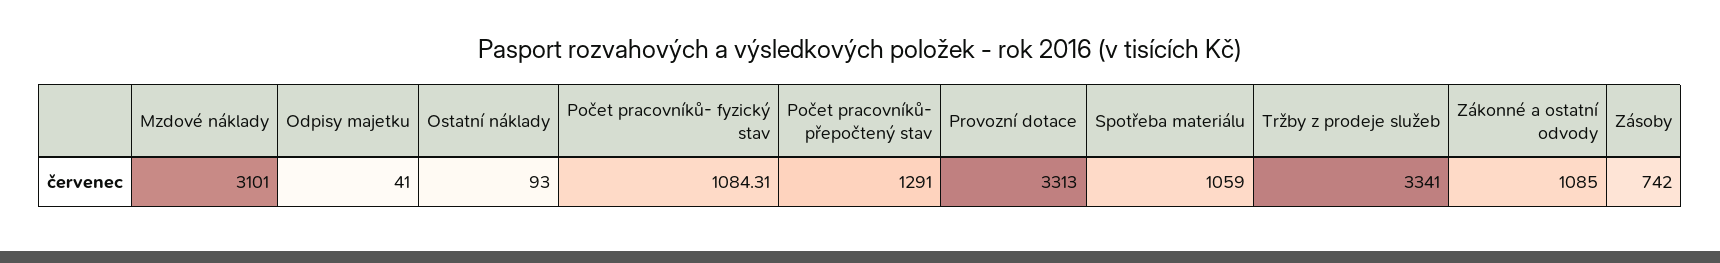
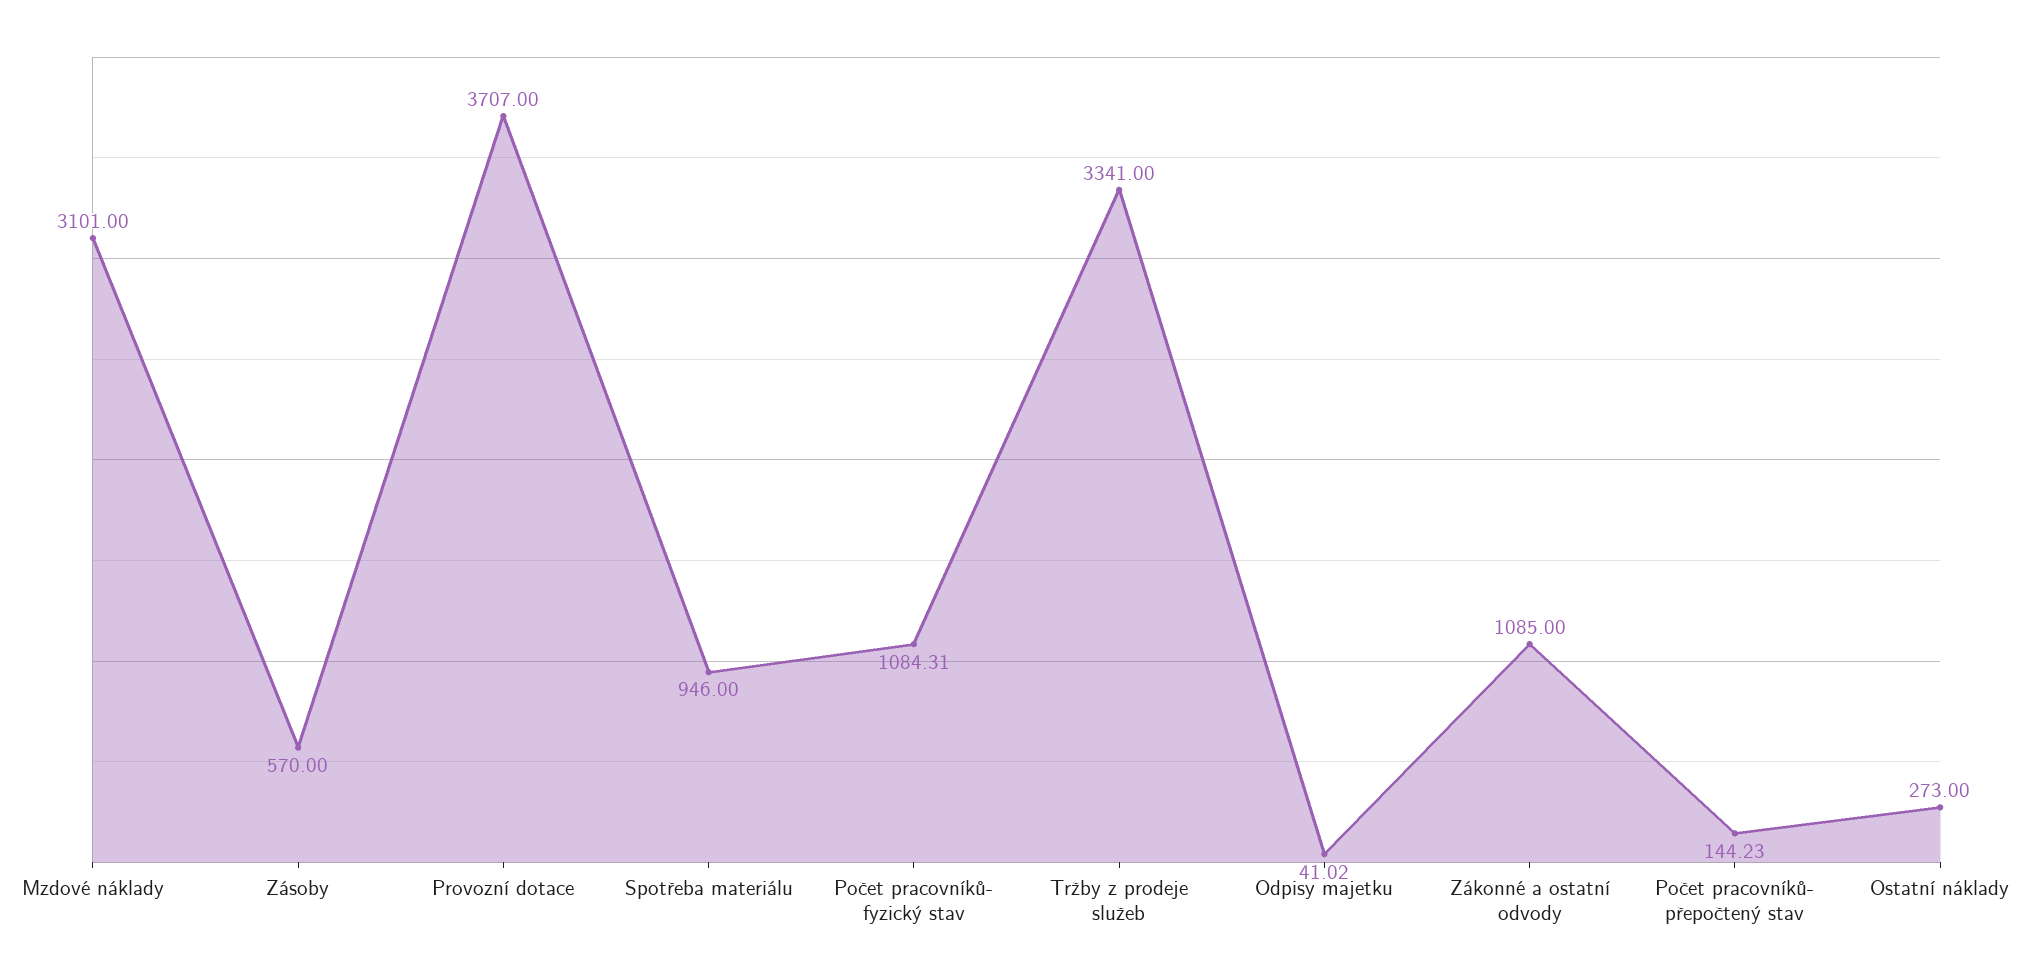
Odpisy majetku: 41 -> 41.02
Ostatní náklady: 93 -> 273
Počet pracovníků- přepočtený stav: 1291 -> 144.23
Provozní dotace: 3313 -> 3707
Spotřeba materiálu: 1059 -> 946
Zásoby: 742 -> 570

